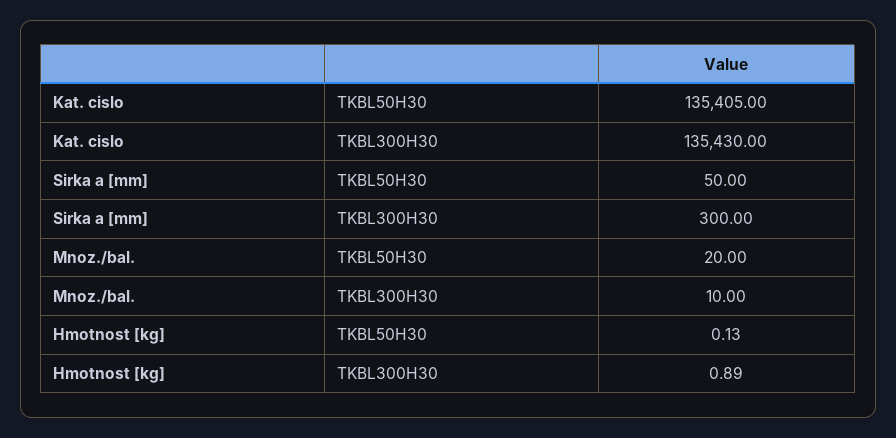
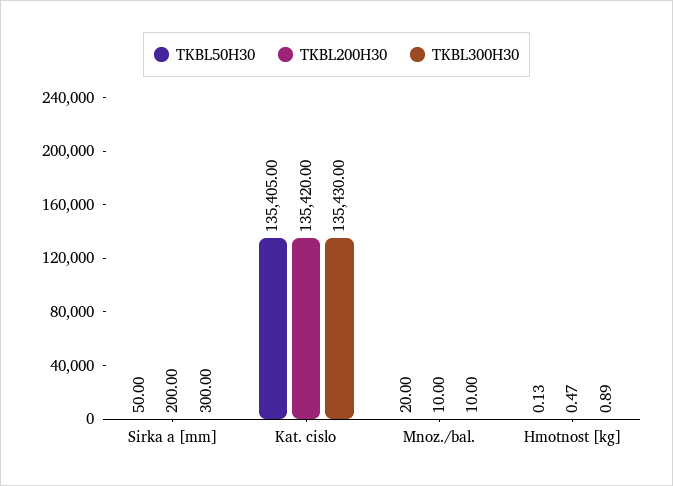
TKBL200H30, Sirka a [mm]: none -> 200
TKBL200H30, Kat. cislo: none -> 135420
TKBL200H30, Mnoz./bal.: none -> 10
TKBL200H30, Hmotnost [kg]: none -> 0.47

